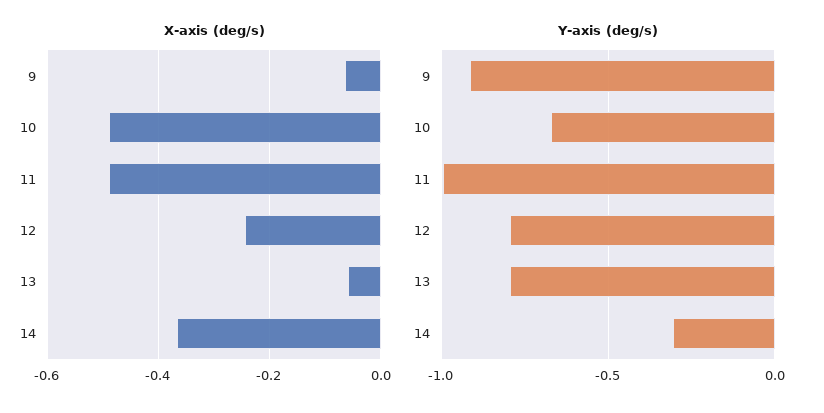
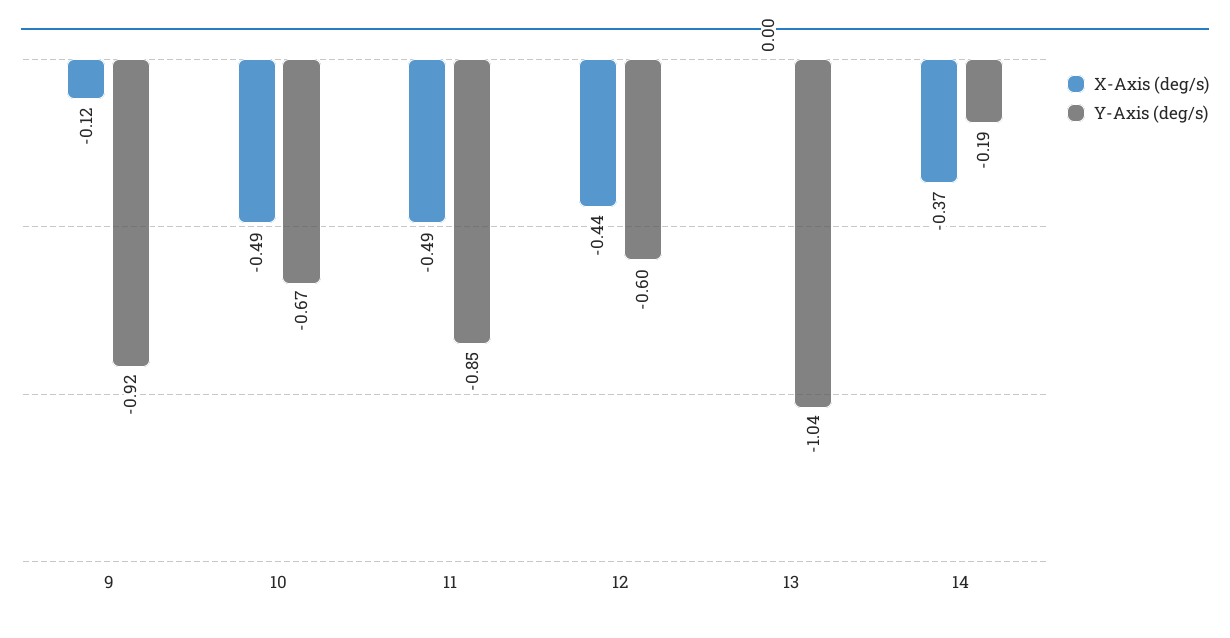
X-axis (deg/s), 9: -0.06 -> -0.12
X-axis (deg/s), 12: -0.24 -> -0.44
X-axis (deg/s), 13: -0.06 -> 0
Y-axis (deg/s), 11: -1 -> -0.85
Y-axis (deg/s), 12: -0.8 -> -0.6
Y-axis (deg/s), 13: -0.8 -> -1.04
Y-axis (deg/s), 14: -0.3 -> -0.19

